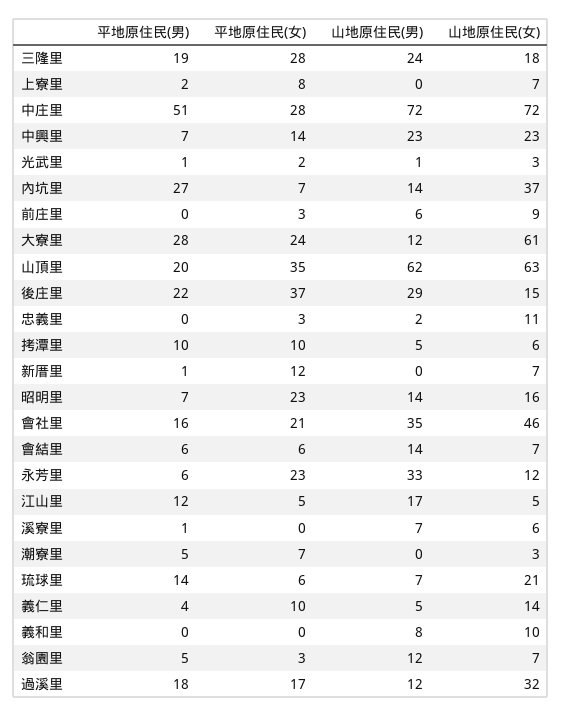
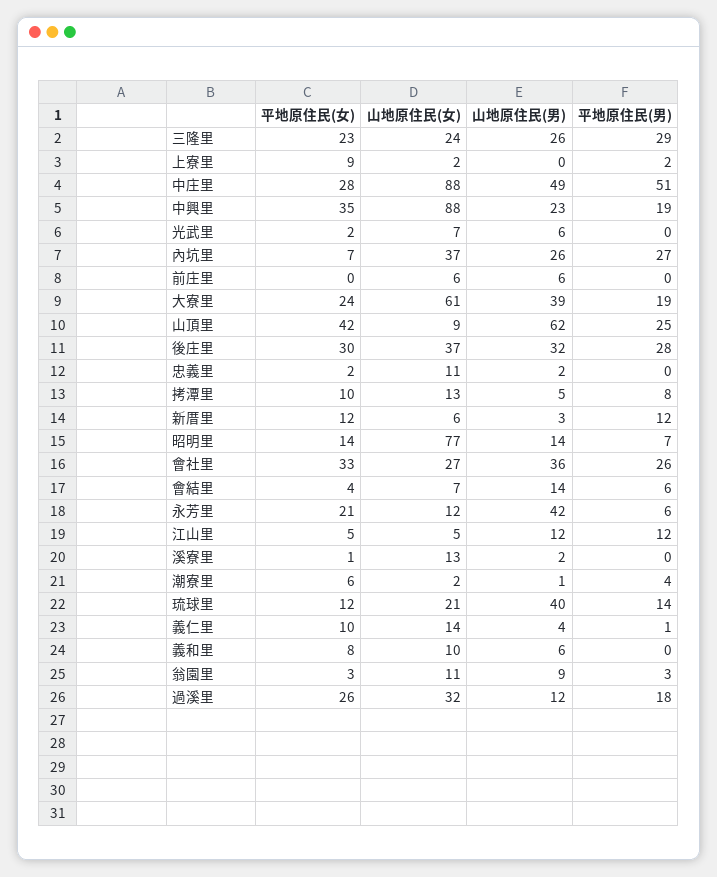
平地原住民(男), 三隆里: 19 -> 29
平地原住民(女), 三隆里: 28 -> 23
山地原住民(男), 三隆里: 24 -> 26
山地原住民(女), 三隆里: 18 -> 24
平地原住民(女), 上寮里: 8 -> 9
山地原住民(女), 上寮里: 7 -> 2
山地原住民(男), 中庄里: 72 -> 49
山地原住民(女), 中庄里: 72 -> 88
平地原住民(男), 中興里: 7 -> 19
平地原住民(女), 中興里: 14 -> 35
山地原住民(女), 中興里: 23 -> 88
平地原住民(男), 光武里: 1 -> 0
山地原住民(男), 光武里: 1 -> 6
山地原住民(女), 光武里: 3 -> 7
山地原住民(男), 內坑里: 14 -> 26
平地原住民(女), 前庄里: 3 -> 0
山地原住民(女), 前庄里: 9 -> 6
平地原住民(男), 大寮里: 28 -> 19
山地原住民(男), 大寮里: 12 -> 39
平地原住民(男), 山頂里: 20 -> 25
平地原住民(女), 山頂里: 35 -> 42
山地原住民(女), 山頂里: 63 -> 9
平地原住民(男), 後庄里: 22 -> 28
平地原住民(女), 後庄里: 37 -> 30
山地原住民(男), 後庄里: 29 -> 32
山地原住民(女), 後庄里: 15 -> 37
平地原住民(女), 忠義里: 3 -> 2
平地原住民(男), 拷潭里: 10 -> 8
山地原住民(女), 拷潭里: 6 -> 13
平地原住民(男), 新厝里: 1 -> 12
山地原住民(男), 新厝里: 0 -> 3
山地原住民(女), 新厝里: 7 -> 6
平地原住民(女), 昭明里: 23 -> 14
山地原住民(女), 昭明里: 16 -> 77
平地原住民(男), 會社里: 16 -> 26
平地原住民(女), 會社里: 21 -> 33
山地原住民(男), 會社里: 35 -> 36
山地原住民(女), 會社里: 46 -> 27
平地原住民(女), 會結里: 6 -> 4
平地原住民(女), 永芳里: 23 -> 21
山地原住民(男), 永芳里: 33 -> 42
山地原住民(男), 江山里: 17 -> 12
平地原住民(男), 溪寮里: 1 -> 0
平地原住民(女), 溪寮里: 0 -> 1
山地原住民(男), 溪寮里: 7 -> 2
山地原住民(女), 溪寮里: 6 -> 13
平地原住民(男), 潮寮里: 5 -> 4
平地原住民(女), 潮寮里: 7 -> 6
山地原住民(男), 潮寮里: 0 -> 1
山地原住民(女), 潮寮里: 3 -> 2
平地原住民(女), 琉球里: 6 -> 12
山地原住民(男), 琉球里: 7 -> 40
平地原住民(男), 義仁里: 4 -> 1
山地原住民(男), 義仁里: 5 -> 4
平地原住民(女), 義和里: 0 -> 8
山地原住民(男), 義和里: 8 -> 6
平地原住民(男), 翁園里: 5 -> 3
山地原住民(男), 翁園里: 12 -> 9
山地原住民(女), 翁園里: 7 -> 11
平地原住民(女), 過溪里: 17 -> 26

